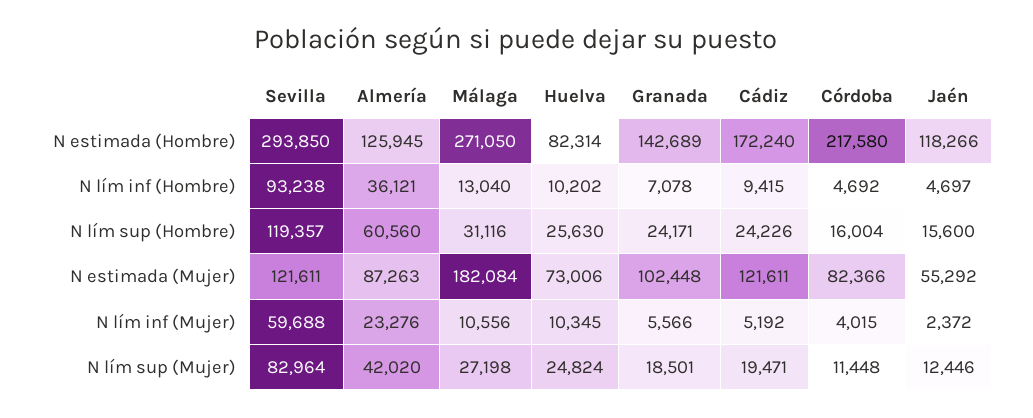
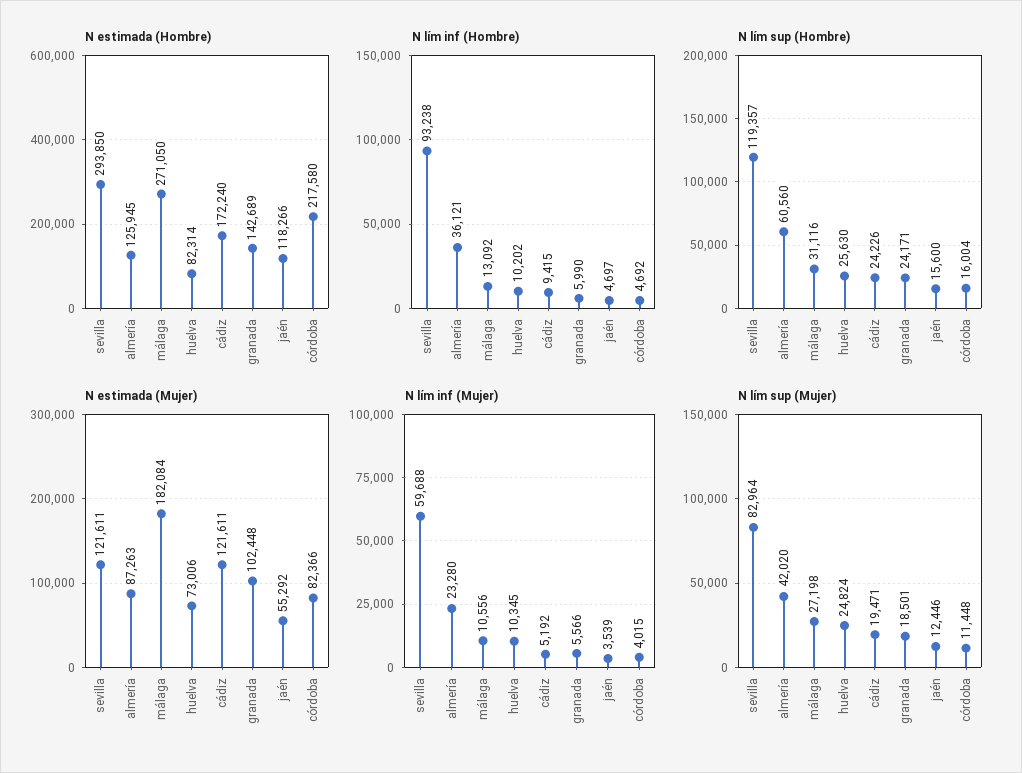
N lím inf (Hombre), Málaga: 13040 -> 13092
N lím inf (Hombre), Granada: 7078 -> 5990
N lím inf (Mujer), Almería: 23276 -> 23280
N lím inf (Mujer), Jaén: 2372 -> 3539

